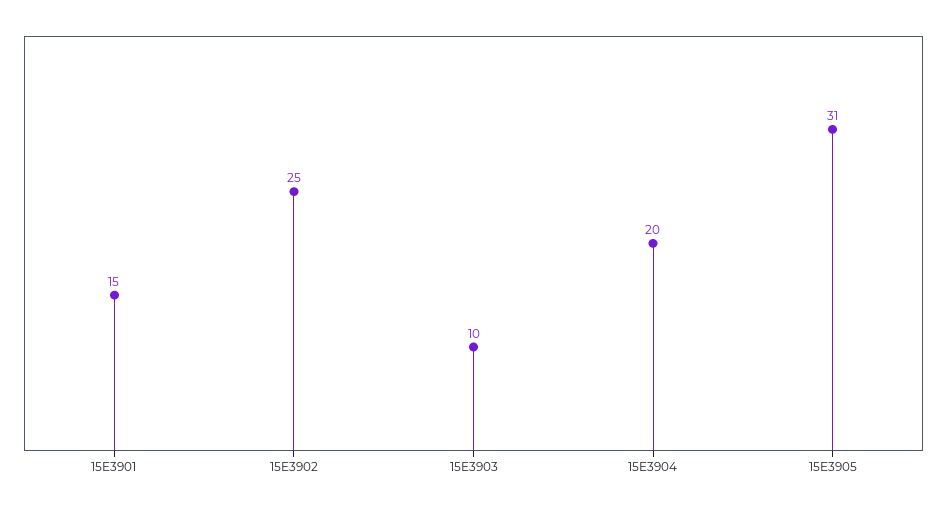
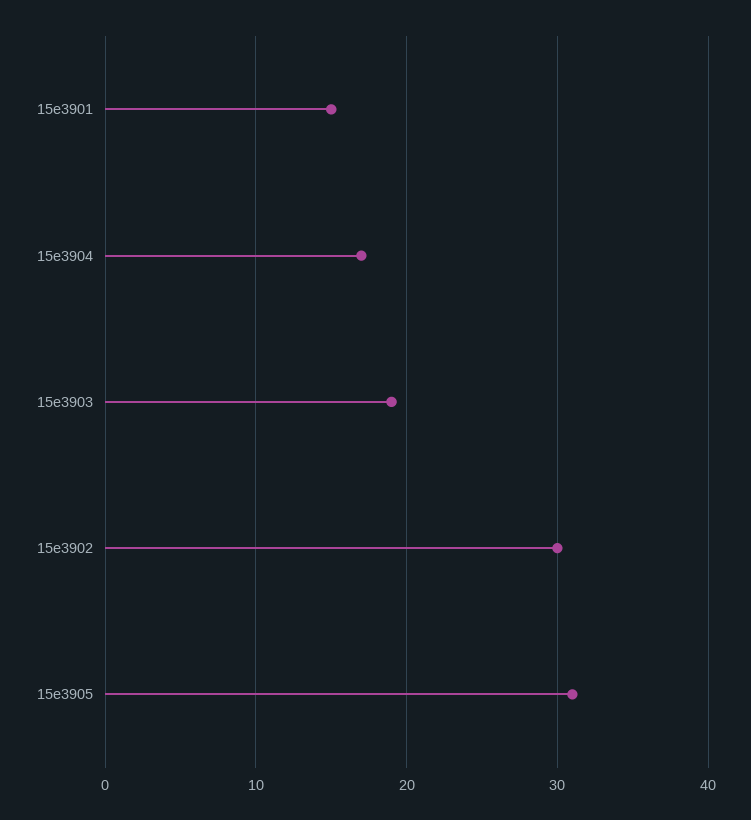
15E3902: 25 -> 30
15E3903: 10 -> 19
15E3904: 20 -> 17

